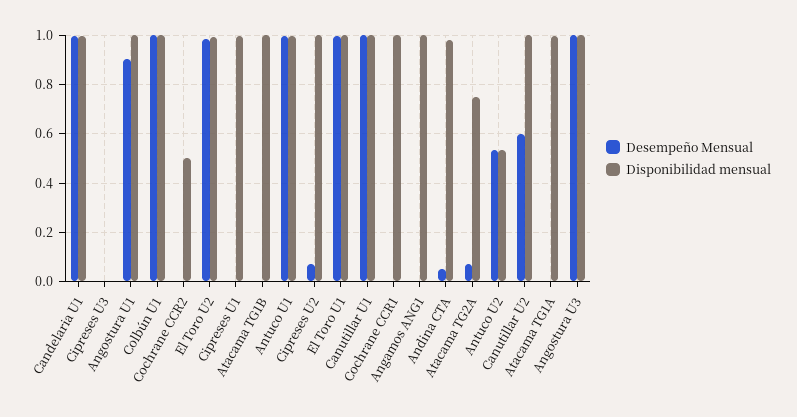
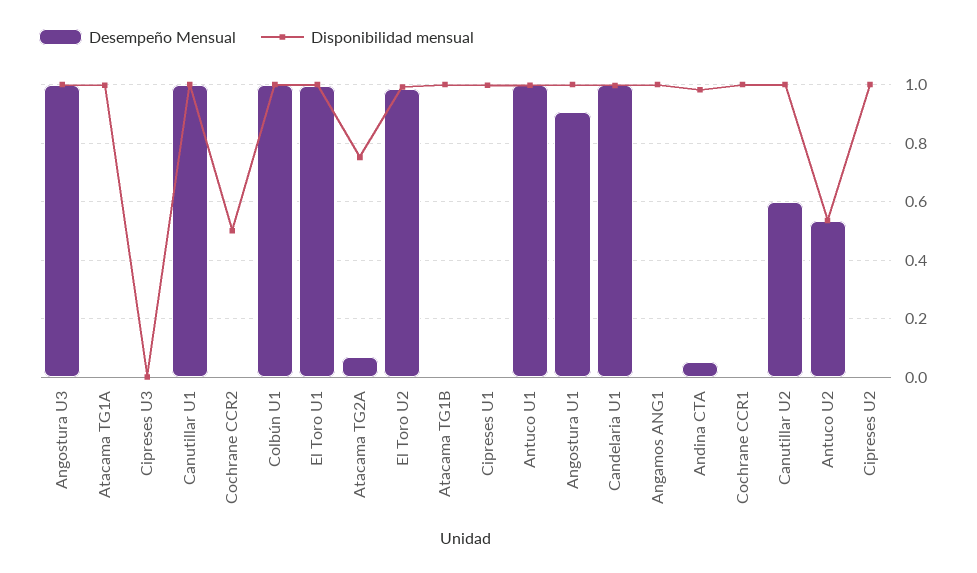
Desempeño Mensual, Cipreses U2: 0.075 -> 0

